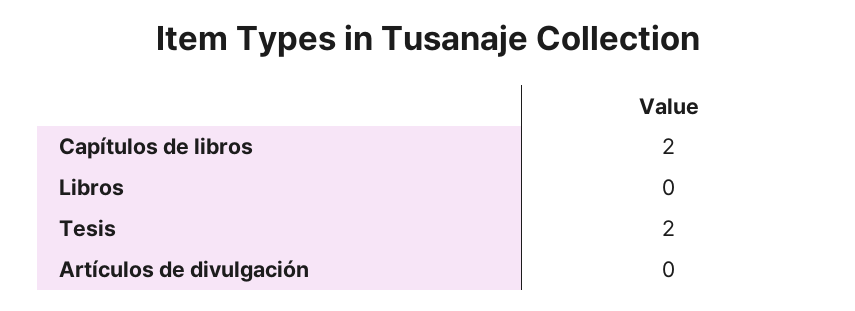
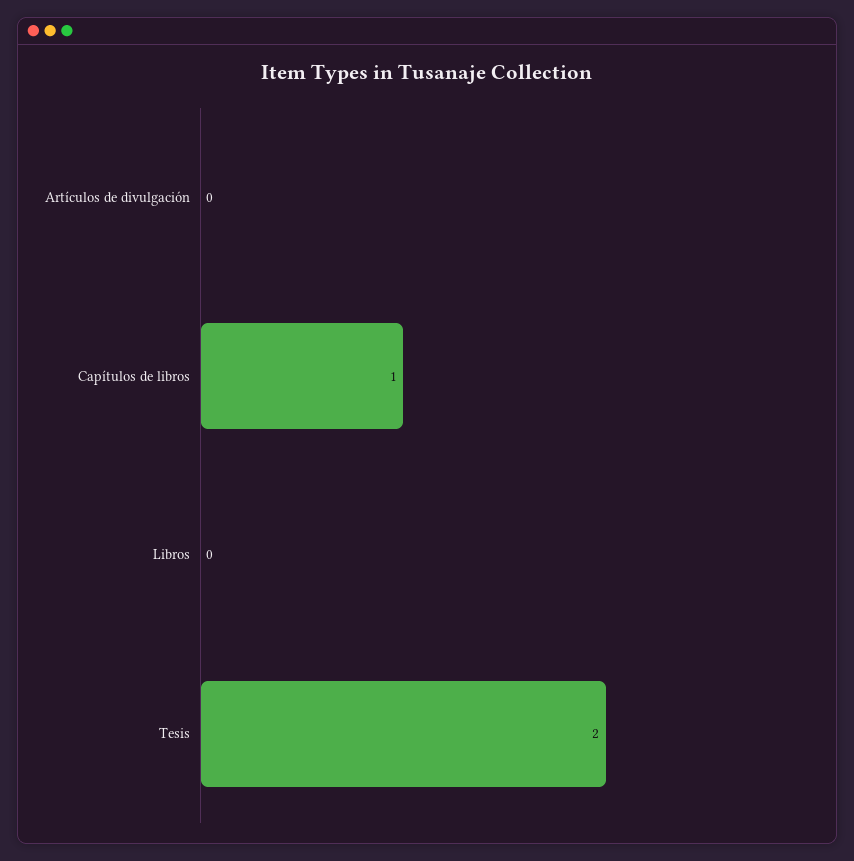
Capítulos de libros: 2 -> 1

